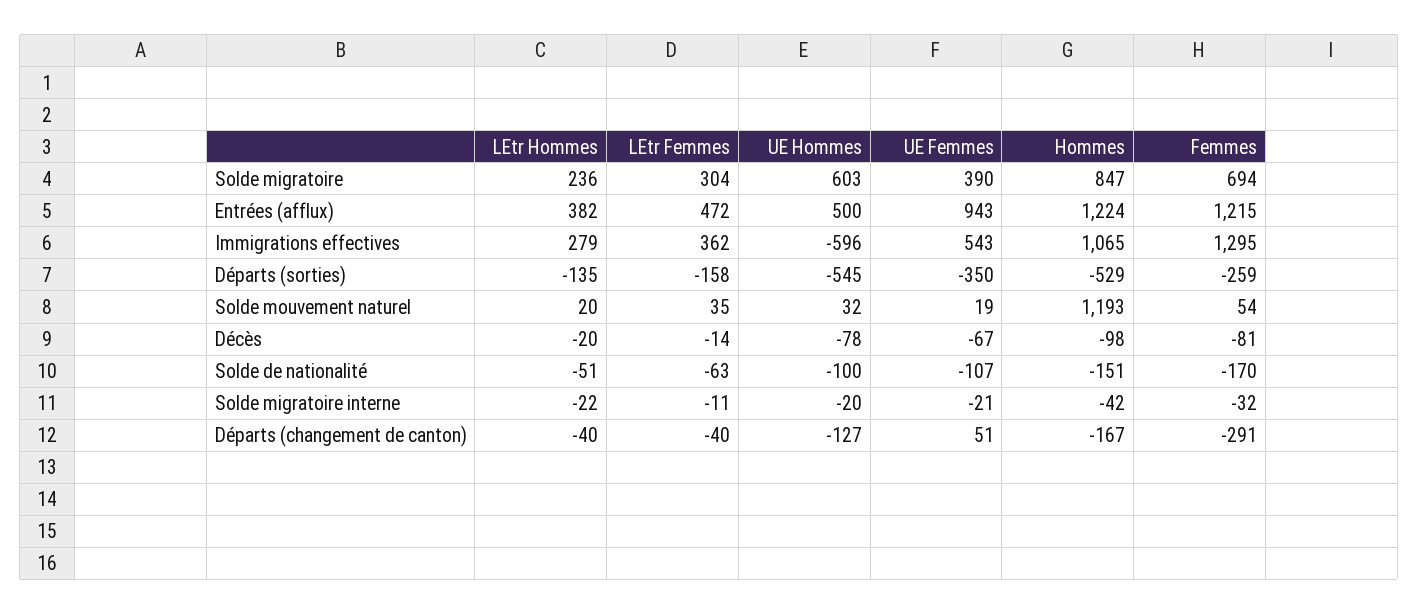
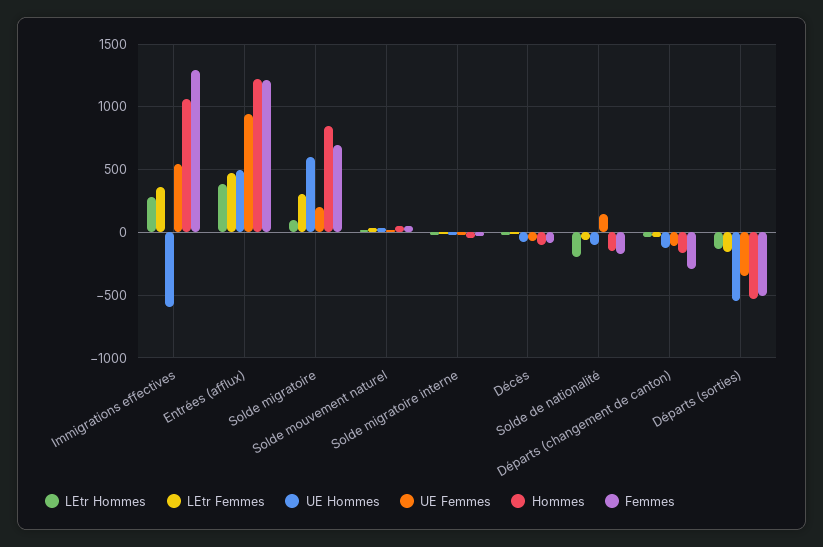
LEtr Hommes, Solde migratoire: 236 -> 100
UE Femmes, Solde migratoire: 390 -> 200
Femmes, Départs (sorties): -259 -> -500
Hommes, Solde mouvement naturel: 1193 -> 50
LEtr Hommes, Solde de nationalité: -51 -> -200
UE Femmes, Solde de nationalité: -107 -> 150
UE Femmes, Départs (changement de canton): 51 -> -100

